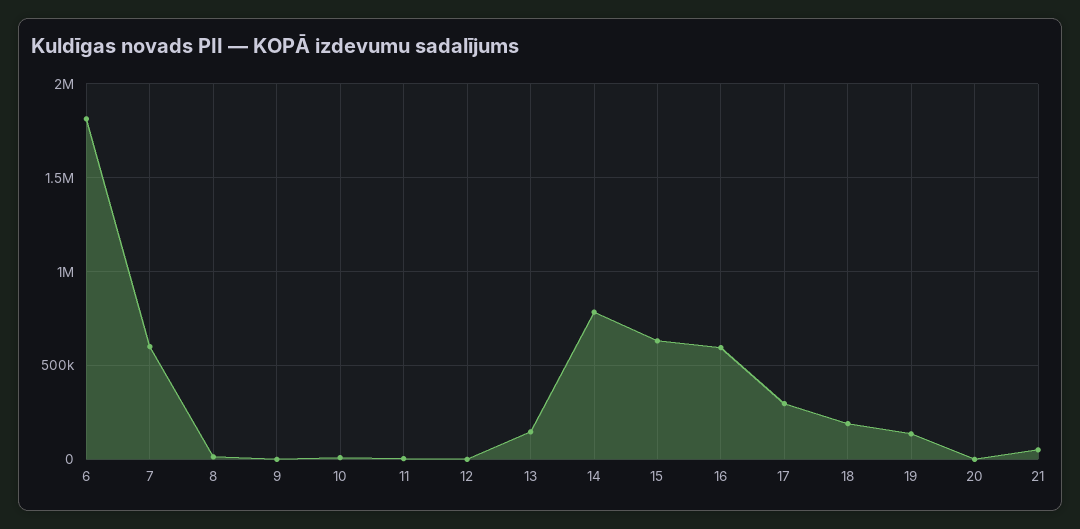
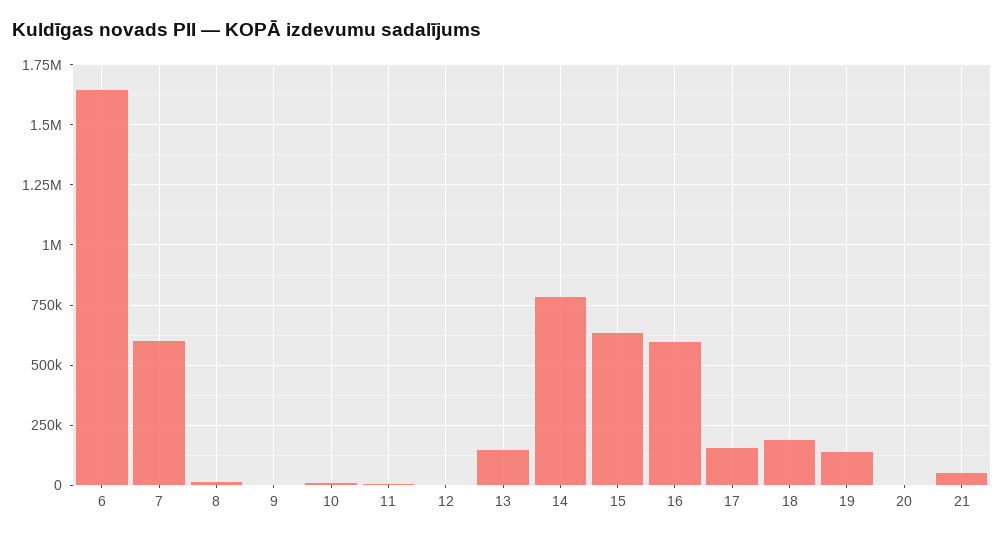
6: 1800000 -> 1650000
17: 300000 -> 150000

